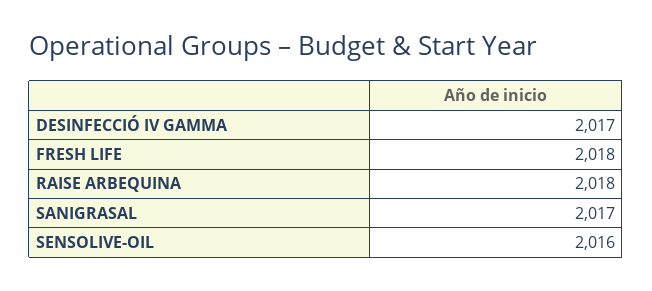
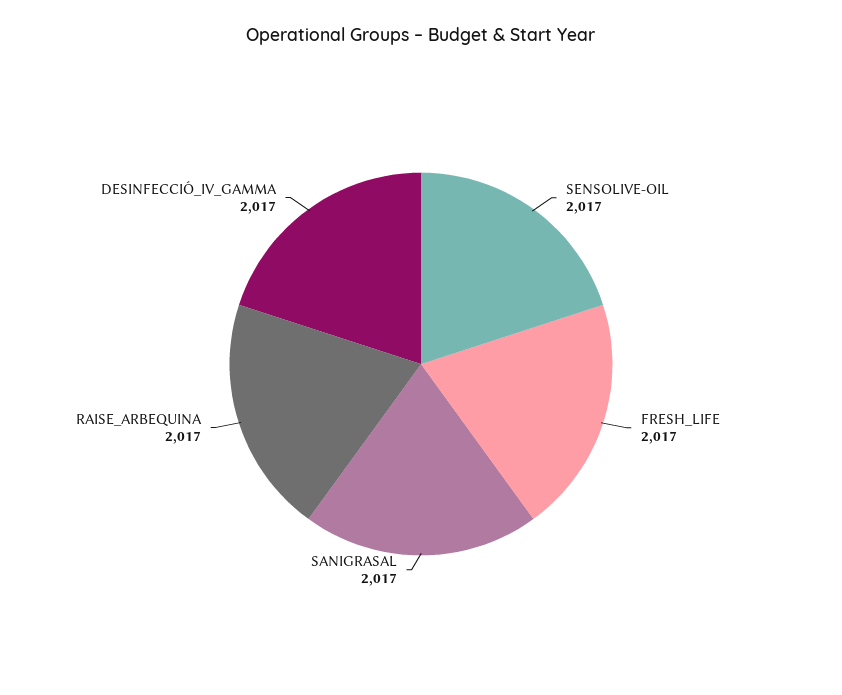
FRESH LIFE: 2018 -> 2017
RAISE ARBEQUINA: 2018 -> 2017
SENSOLIVE-OIL: 2016 -> 2017

